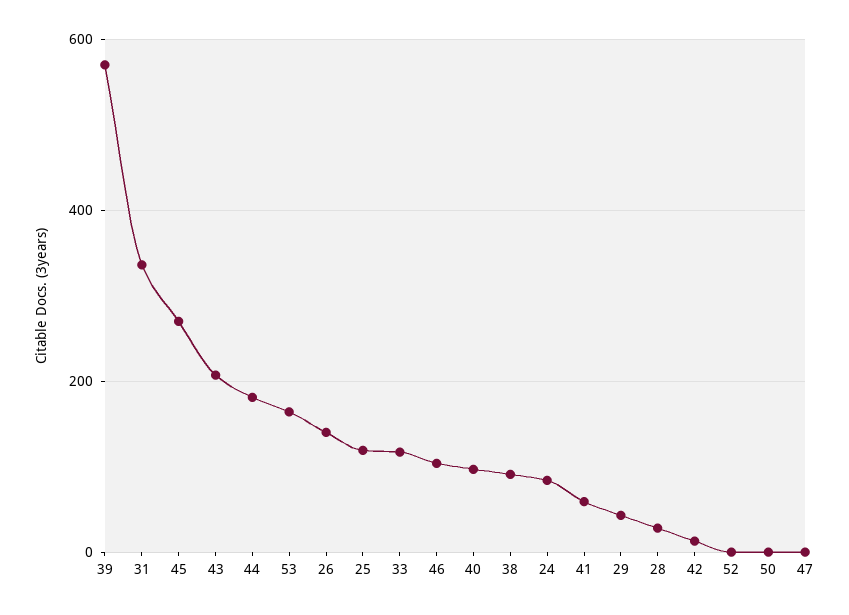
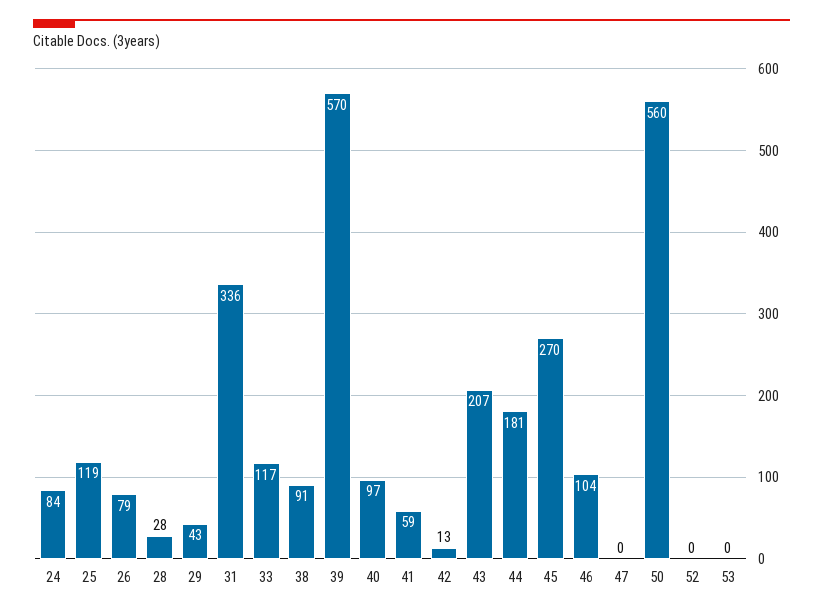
53: 160 -> 0
26: 140 -> 79
50: 0 -> 560

